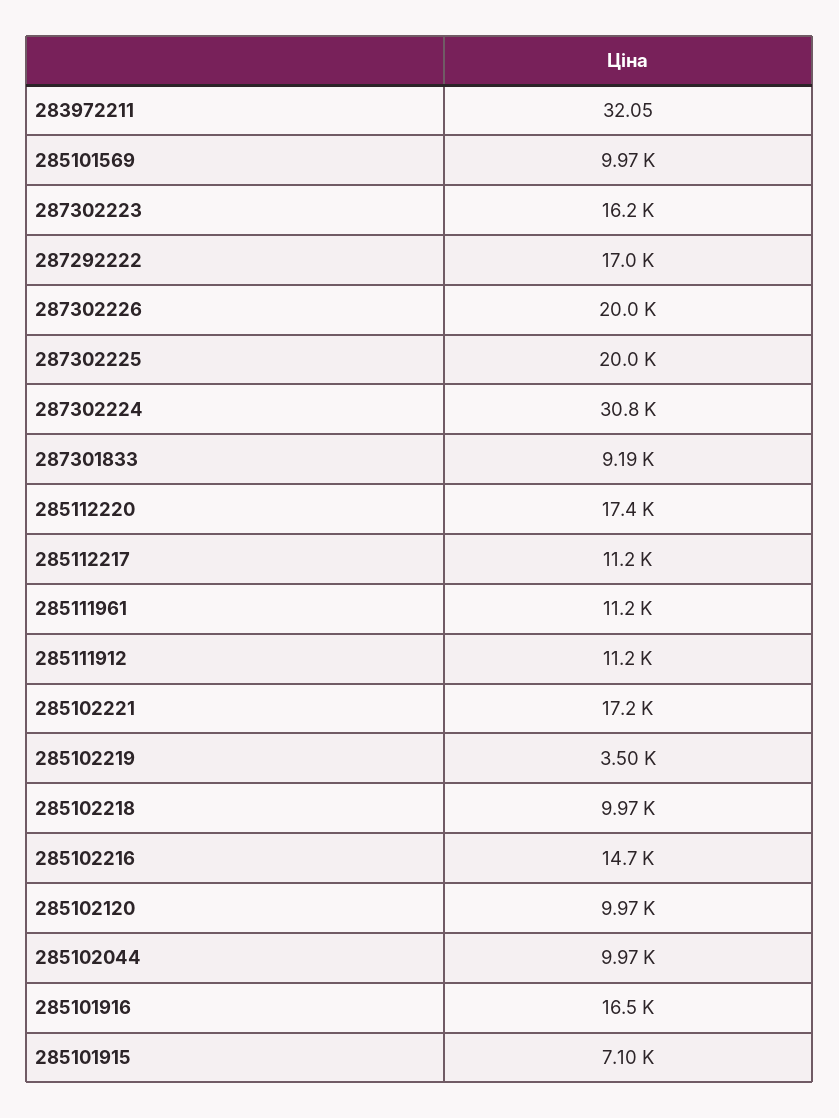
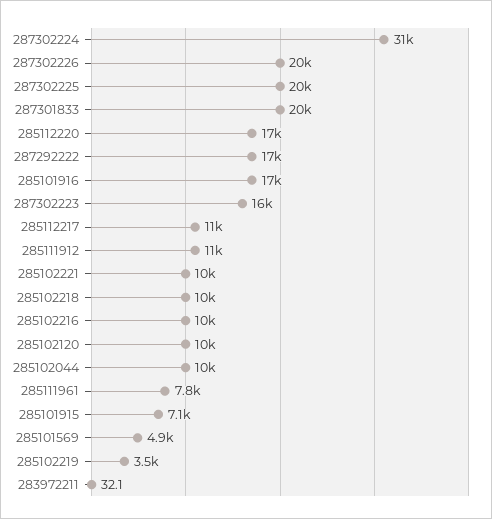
285101569: 9970 -> 4900
287301833: 9190 -> 20000
285111961: 11200 -> 7800
285102221: 17200 -> 10000
285102216: 14700 -> 10000

